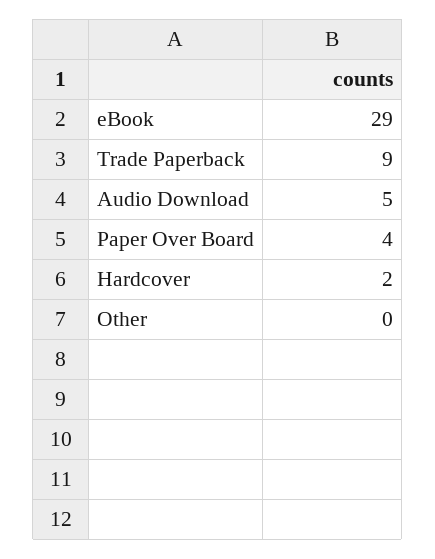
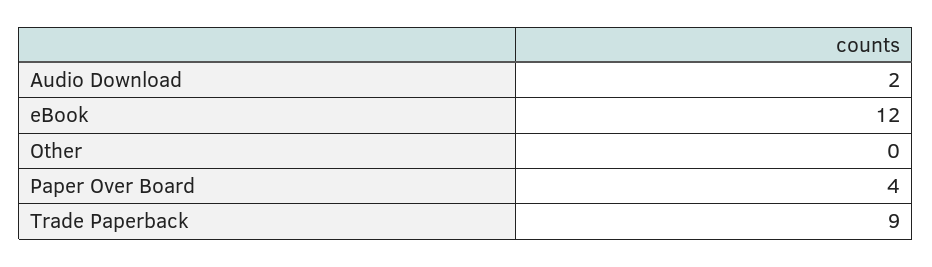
eBook: 29 -> 12
Audio Download: 5 -> 2
Hardcover: 2 -> none

